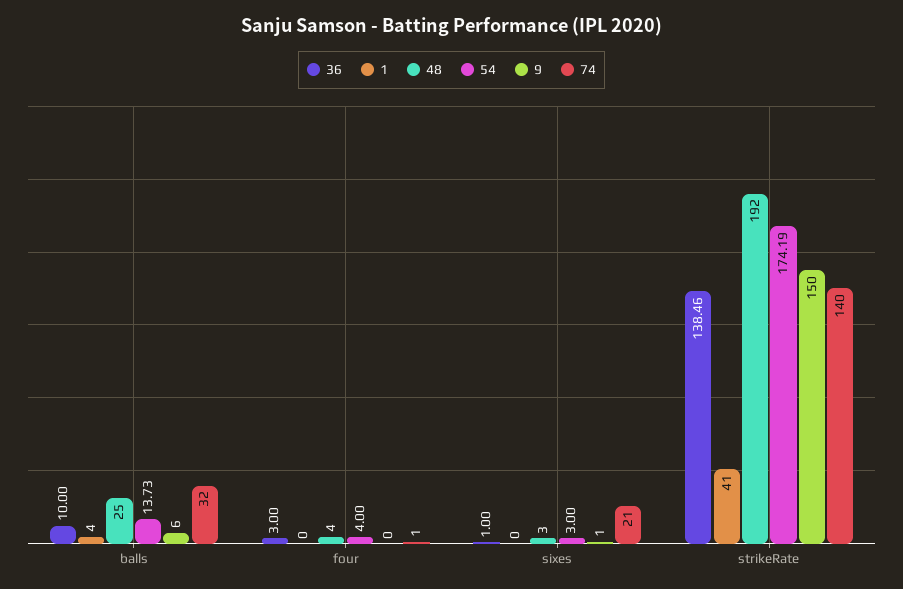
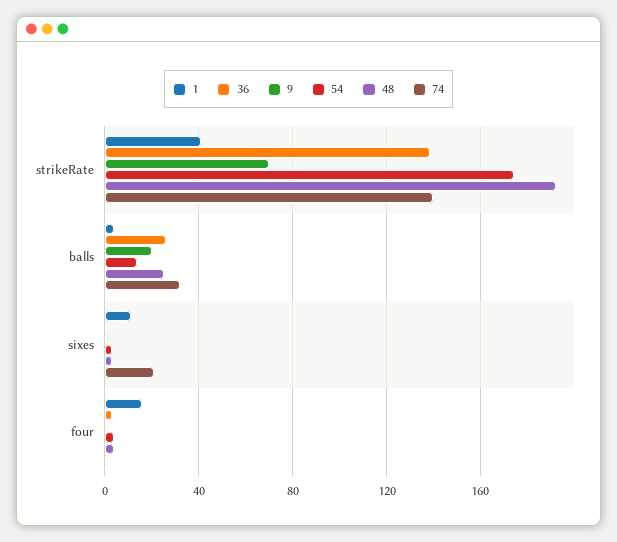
36, balls: 10 -> 25
9, balls: 6 -> 20
1, four: 0 -> 15
1, sixes: 0 -> 10
9, strikeRate: 150 -> 70

